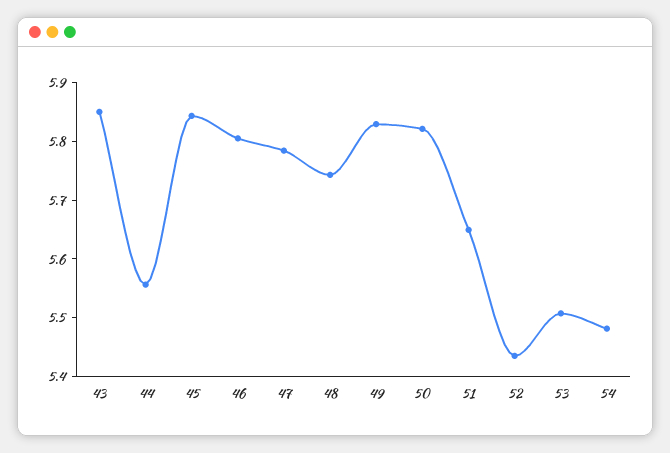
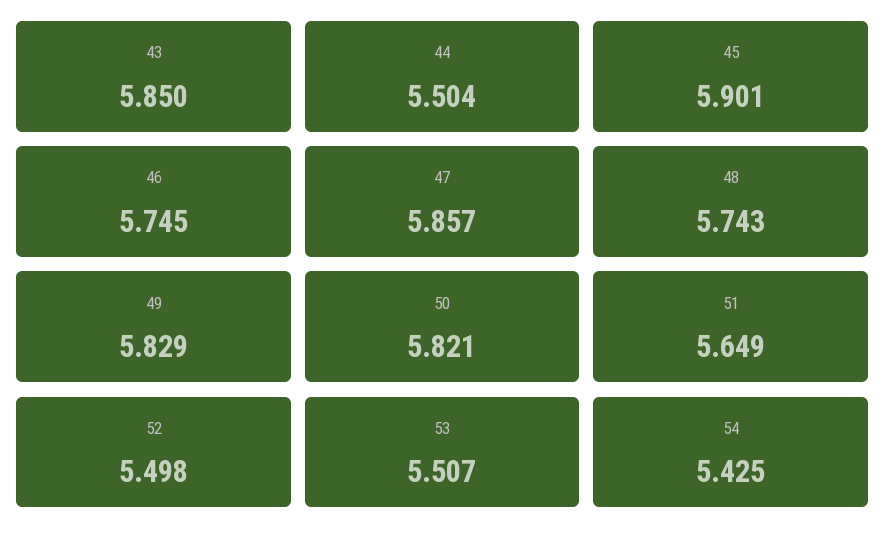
44: 5.56 -> 5.504
45: 5.84 -> 5.901
46: 5.8 -> 5.745
47: 5.78 -> 5.857
52: 5.44 -> 5.498
54: 5.48 -> 5.425

